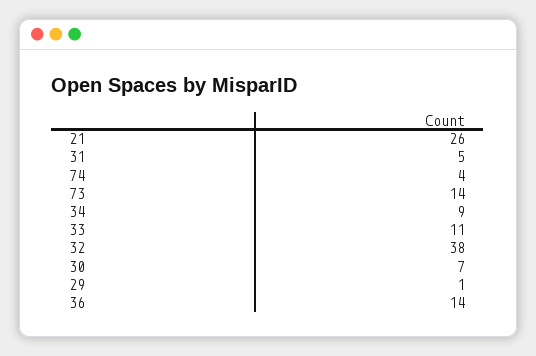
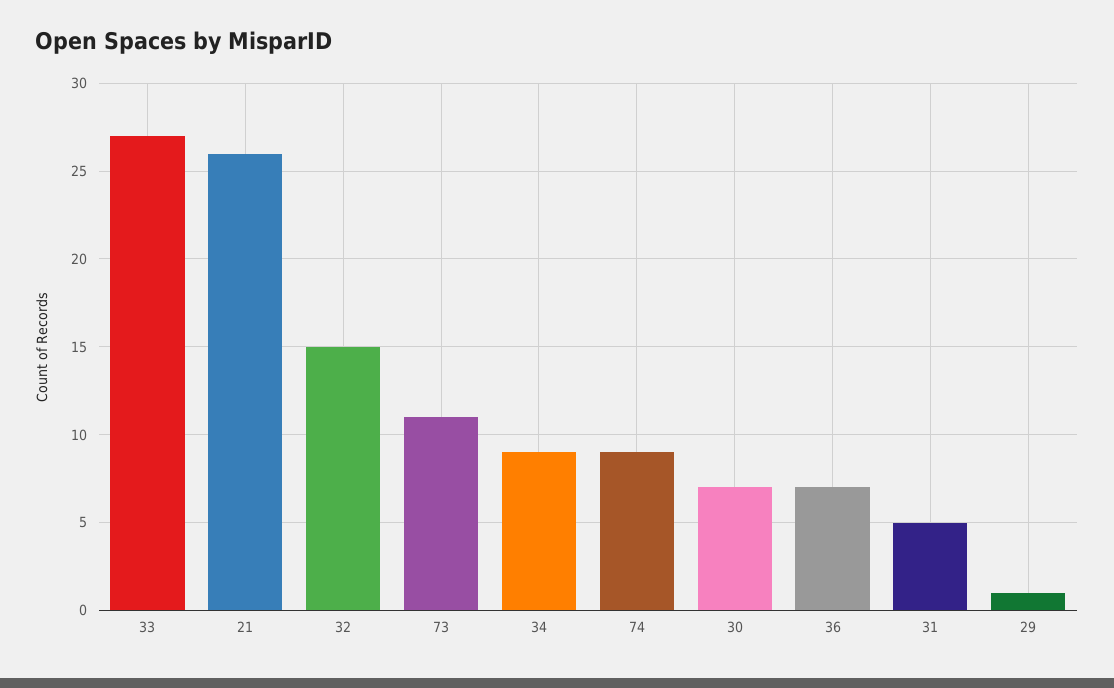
74: 4 -> 9
73: 14 -> 11
33: 11 -> 27
32: 38 -> 15
36: 14 -> 7

